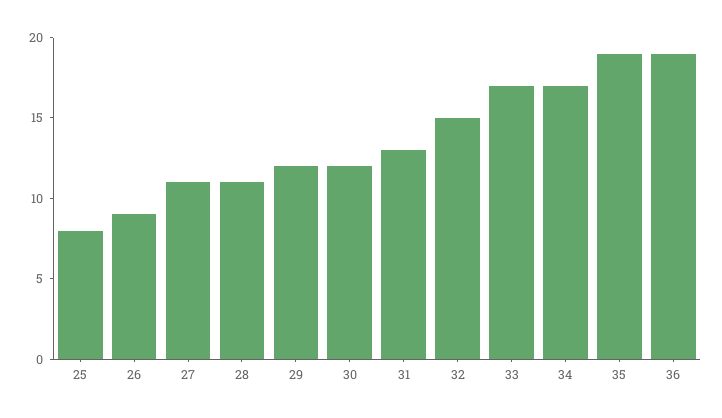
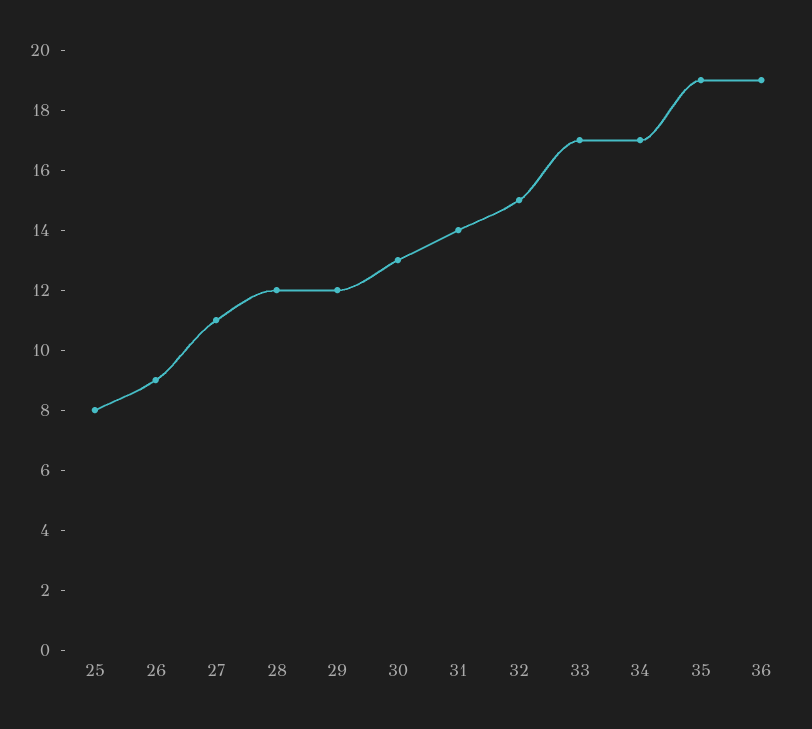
28: 11 -> 12
30: 12 -> 13
31: 13 -> 14

